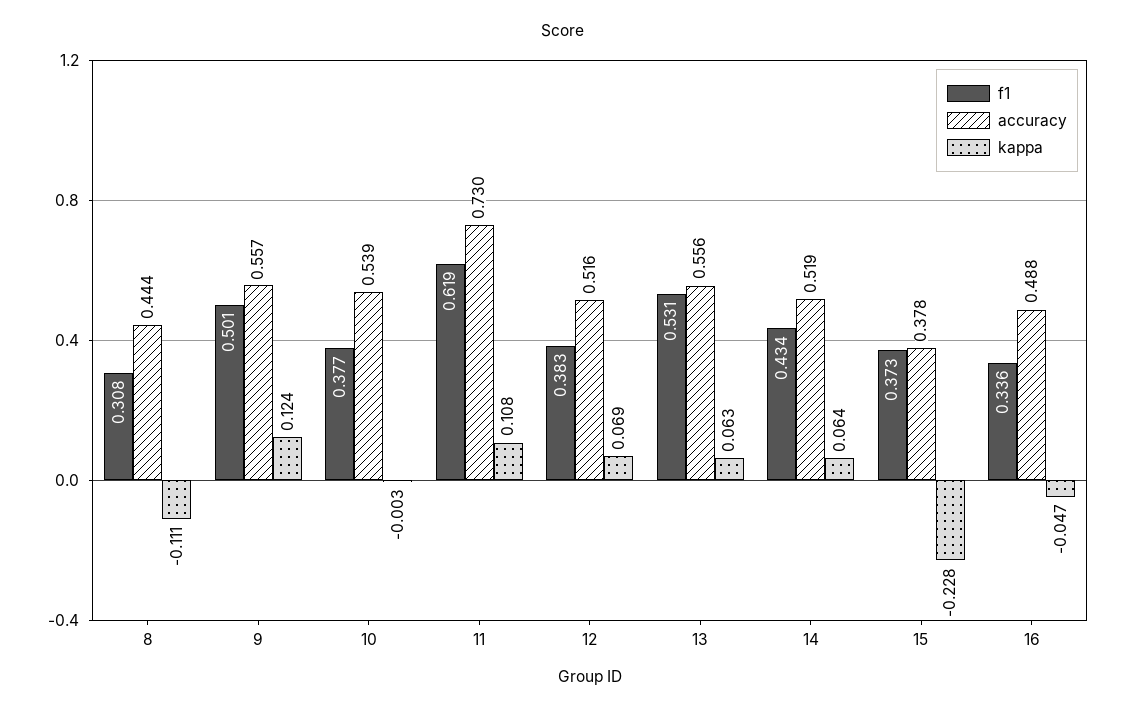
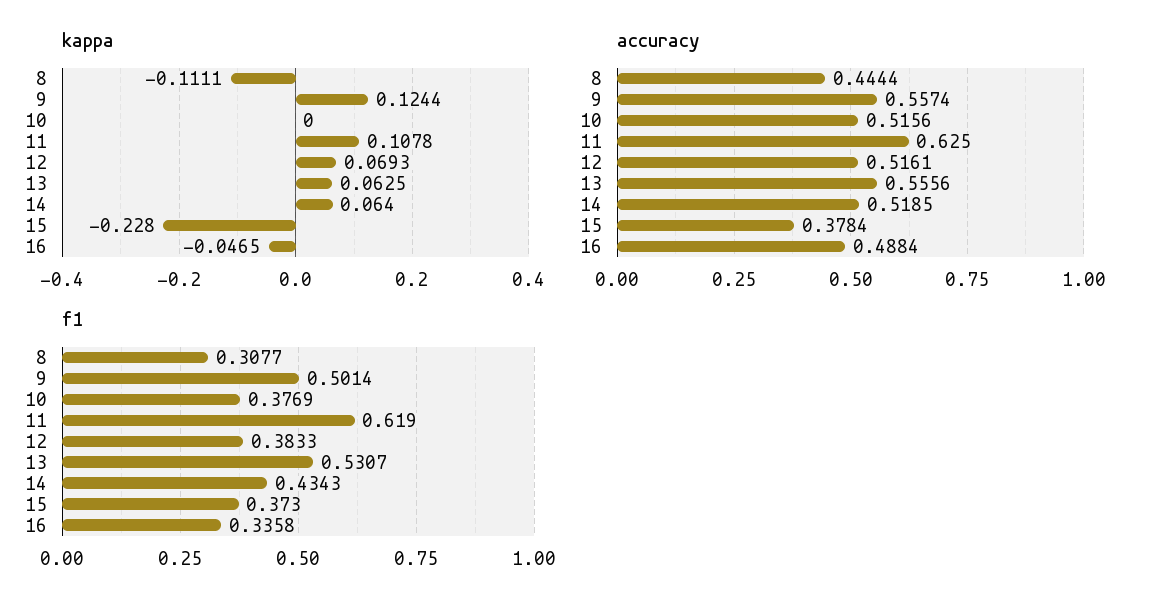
accuracy, 10: 0.539 -> 0.5156
kappa, 10: -0.003 -> 0
accuracy, 11: 0.73 -> 0.625

